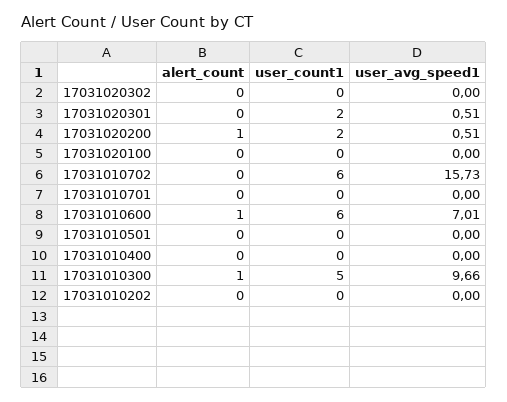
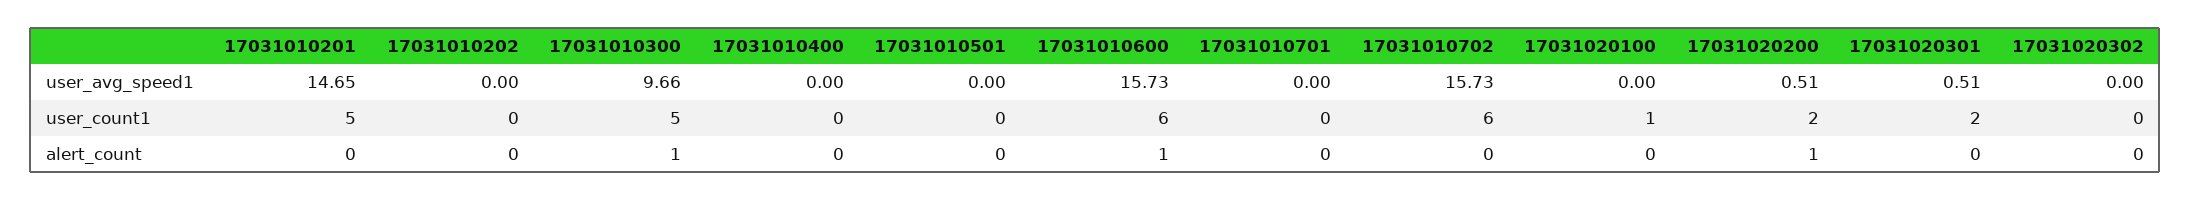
user_count1, 17031020100: 0 -> 1
user_avg_speed1, 17031010600: 7.01 -> 15.73
user_avg_speed1, 17031010201: none -> 14.65
user_count1, 17031010201: none -> 5
alert_count, 17031010201: none -> 0

